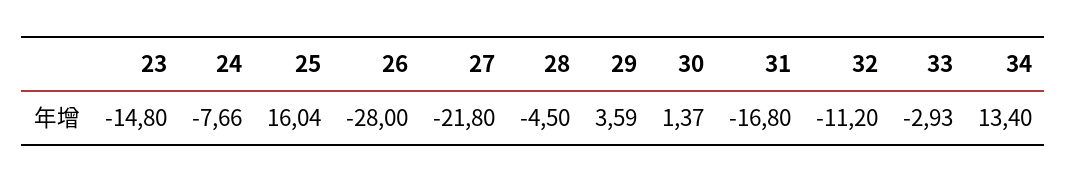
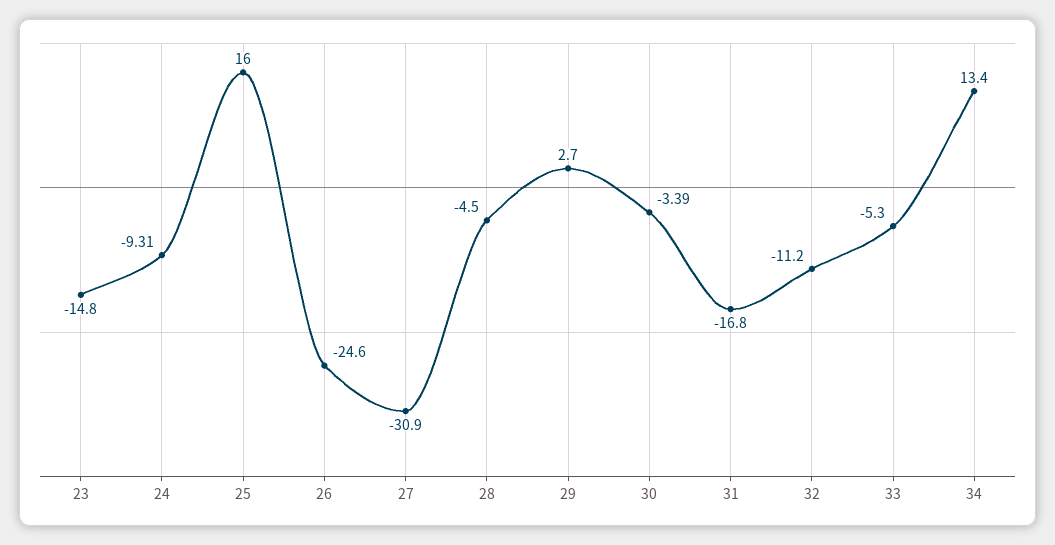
24: -7.66 -> -9.31
25: 16.04 -> 16
26: -28 -> -24.6
27: -21.8 -> -30.9
29: 3.59 -> 2.7
30: 1.37 -> -3.39
33: -2.93 -> -5.3

